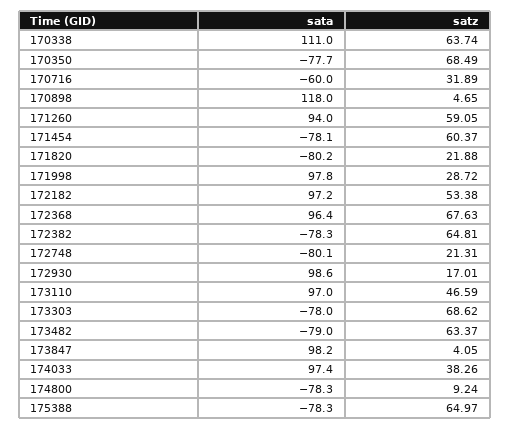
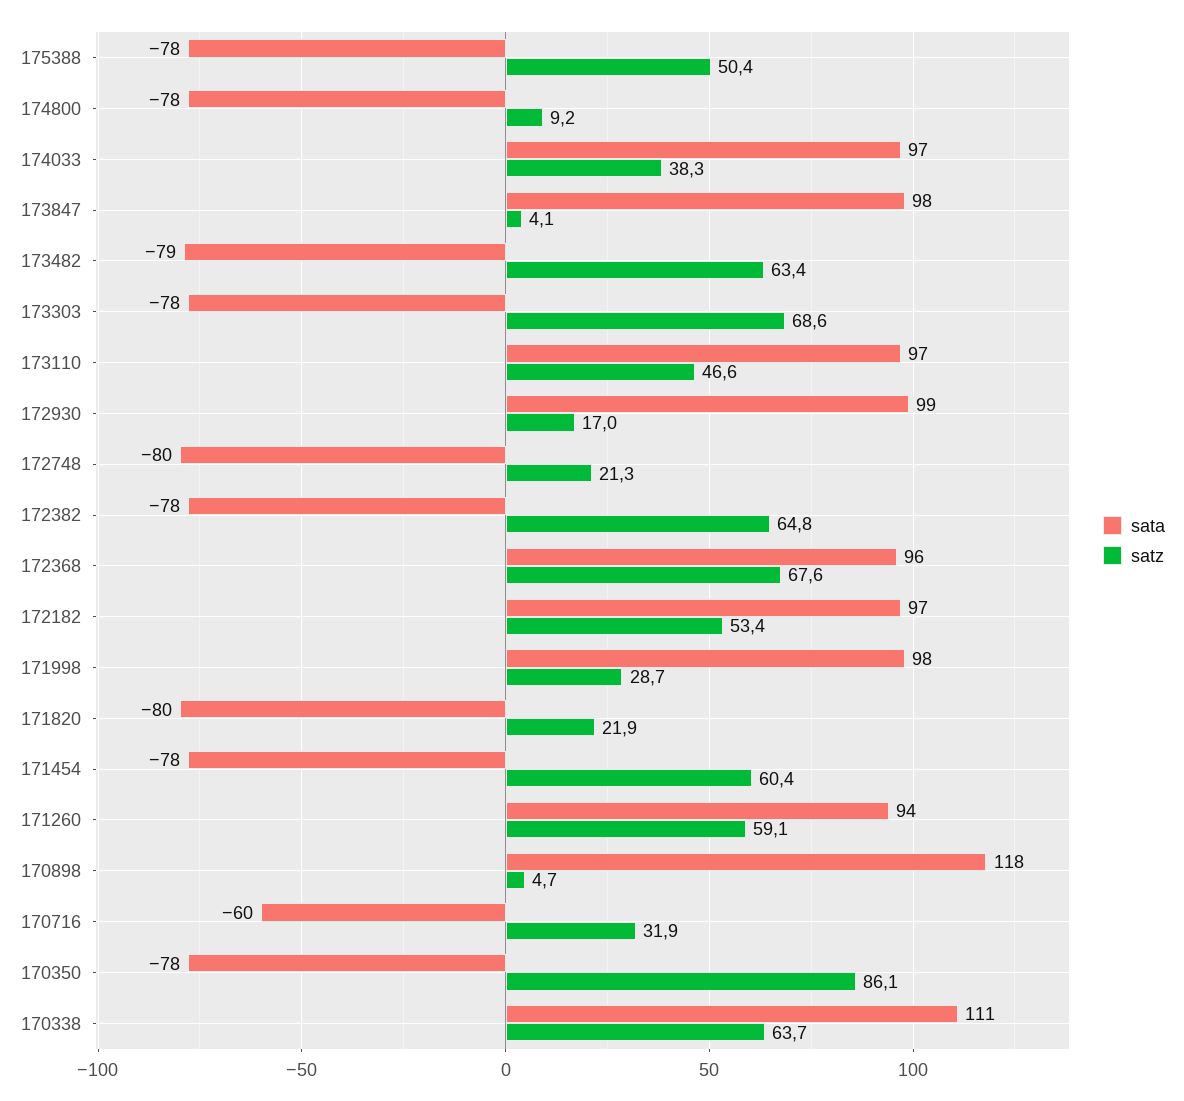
satz, 170350: 68.49 -> 86.1
satz, 175388: 64.97 -> 50.4

